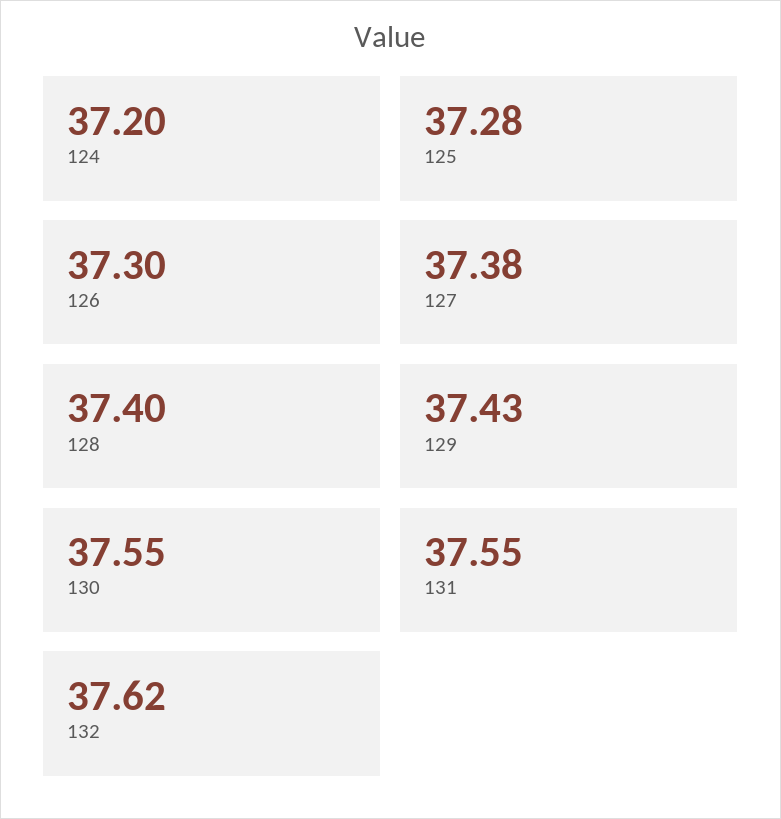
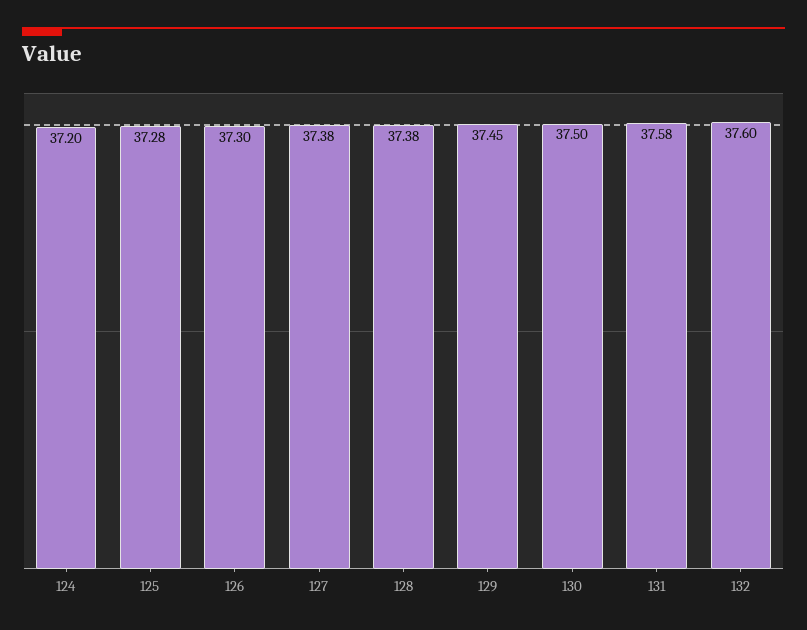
128: 37.4 -> 37.38
129: 37.43 -> 37.45
130: 37.55 -> 37.5
131: 37.55 -> 37.58
132: 37.62 -> 37.6

